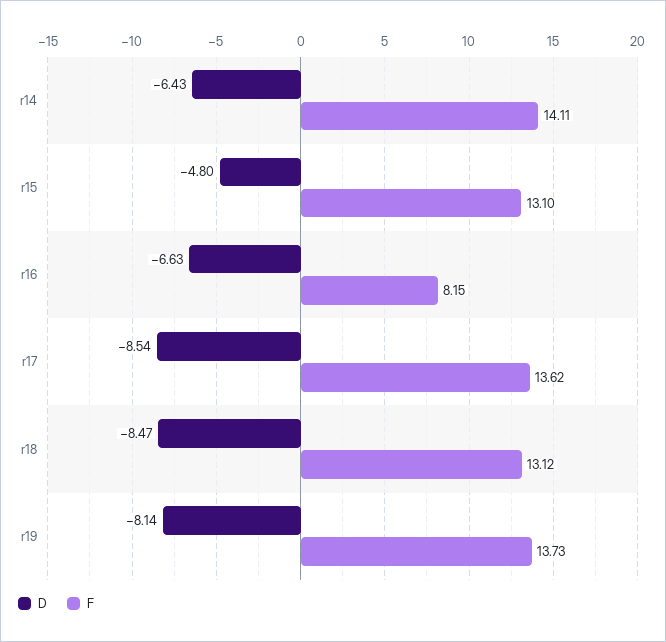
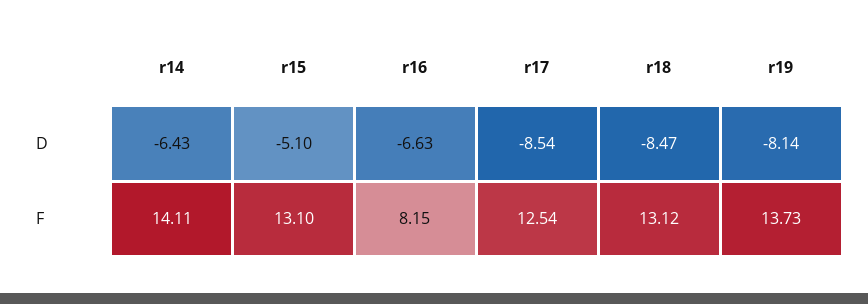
D, r15: -4.8 -> -5.1
F, r17: 13.62 -> 12.54

